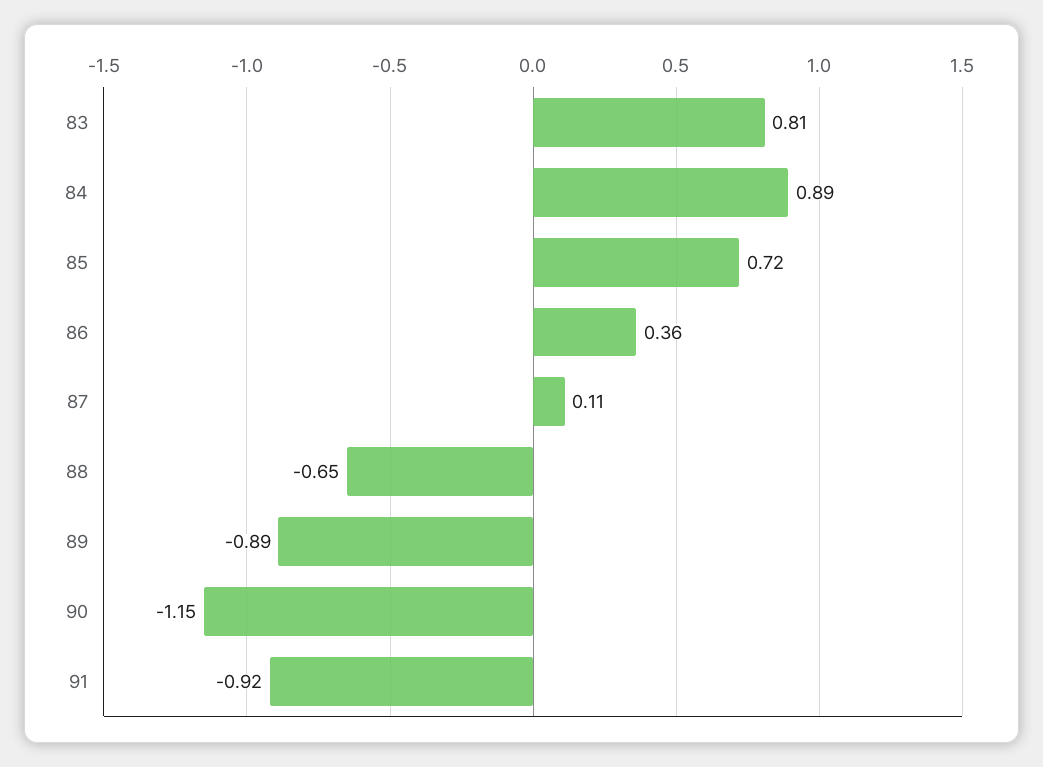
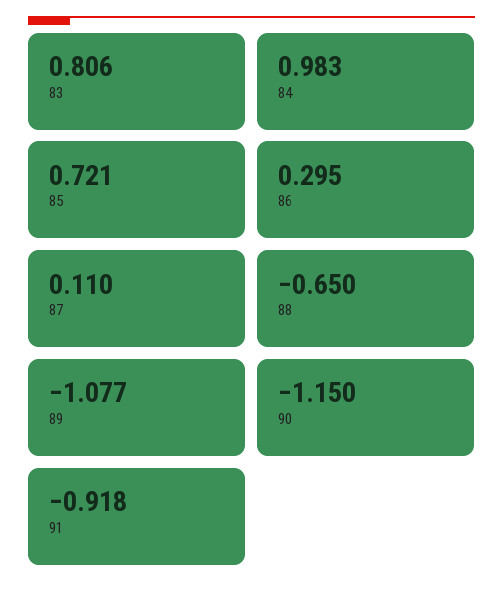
84: 0.89 -> 0.983
86: 0.36 -> 0.295
89: -0.89 -> -1.077

